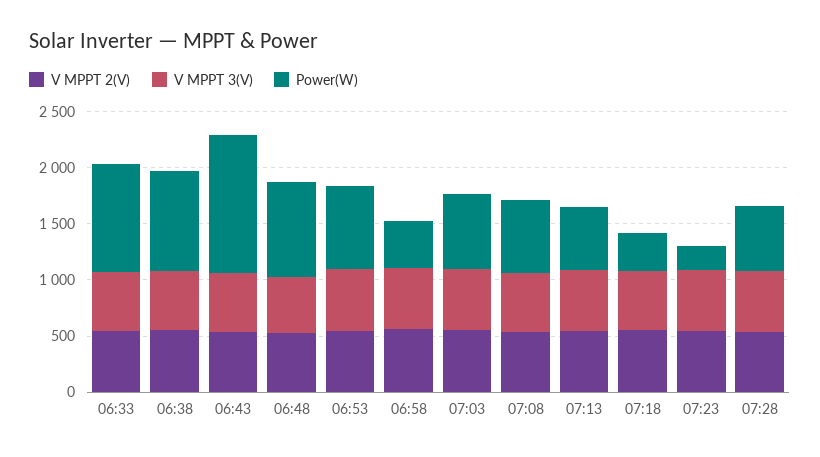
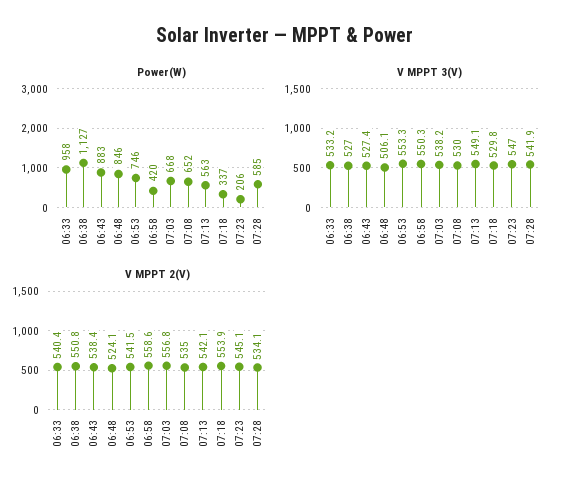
Power(W), 06:38: 900 -> 1127
Power(W), 06:43: 1200 -> 883

